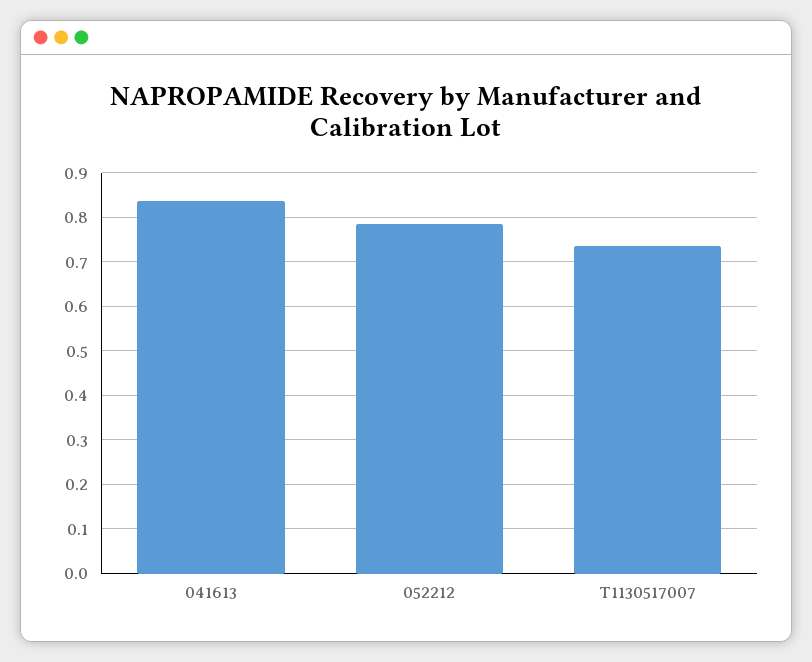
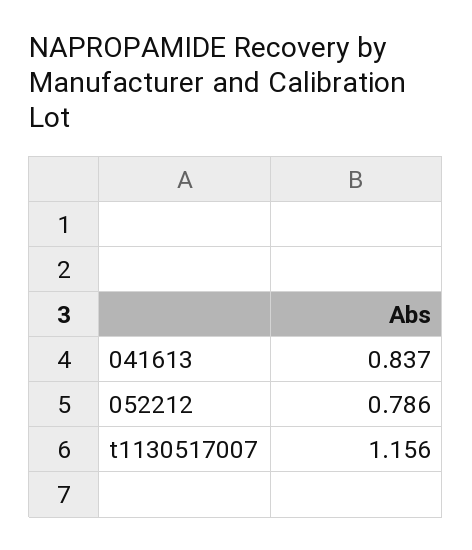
T1130517007: 0.74 -> 1.156

